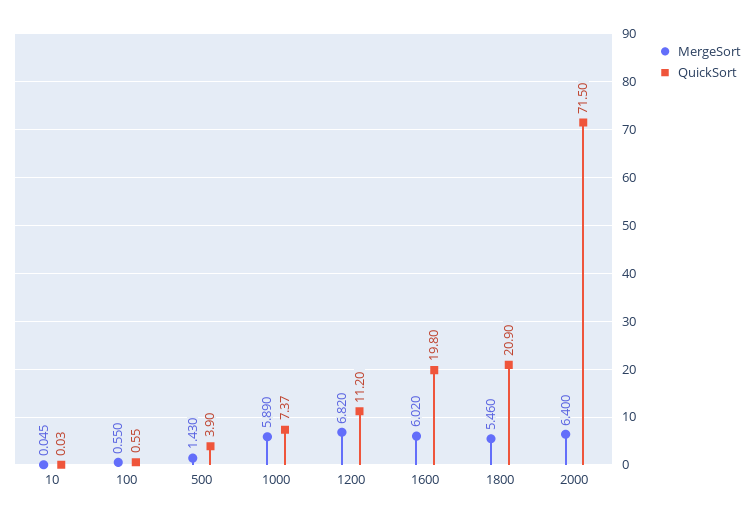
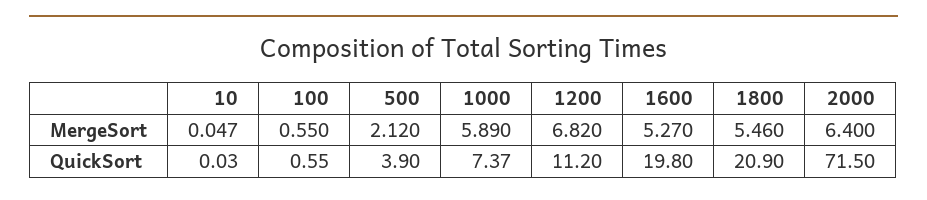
MergeSort, 10: 0.045 -> 0.047
MergeSort, 500: 1.43 -> 2.12
MergeSort, 1600: 6.02 -> 5.27

